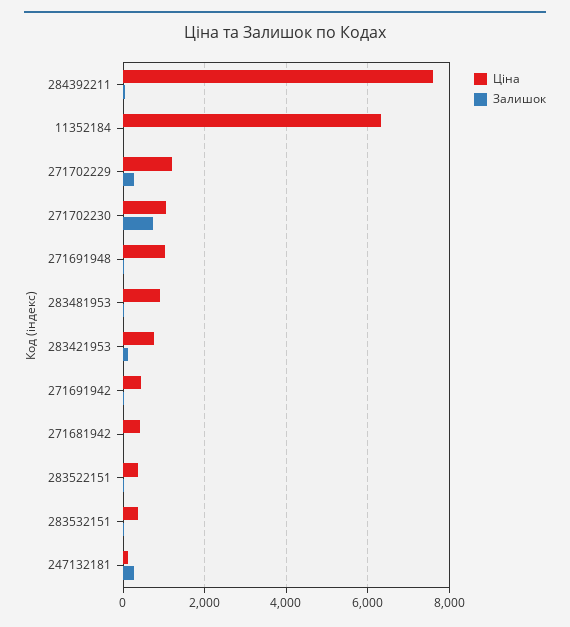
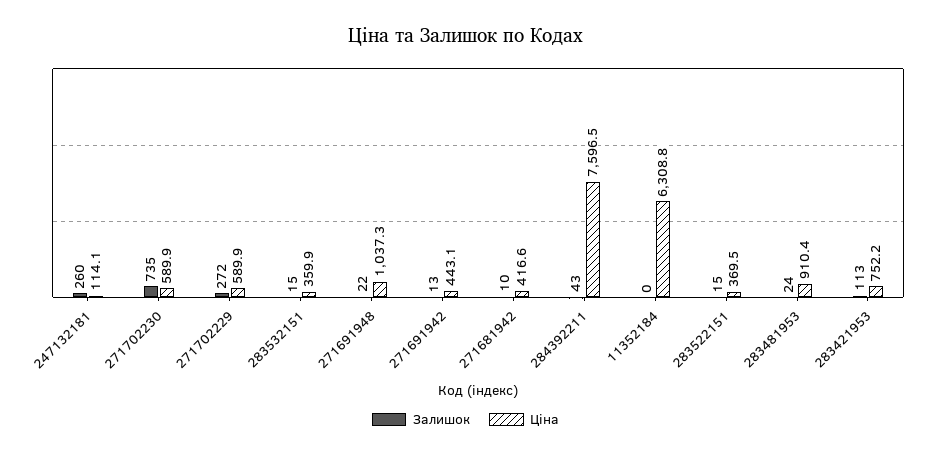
Ціна, 271702229: 1200 -> 589.9
Ціна, 271702230: 1000 -> 589.9

